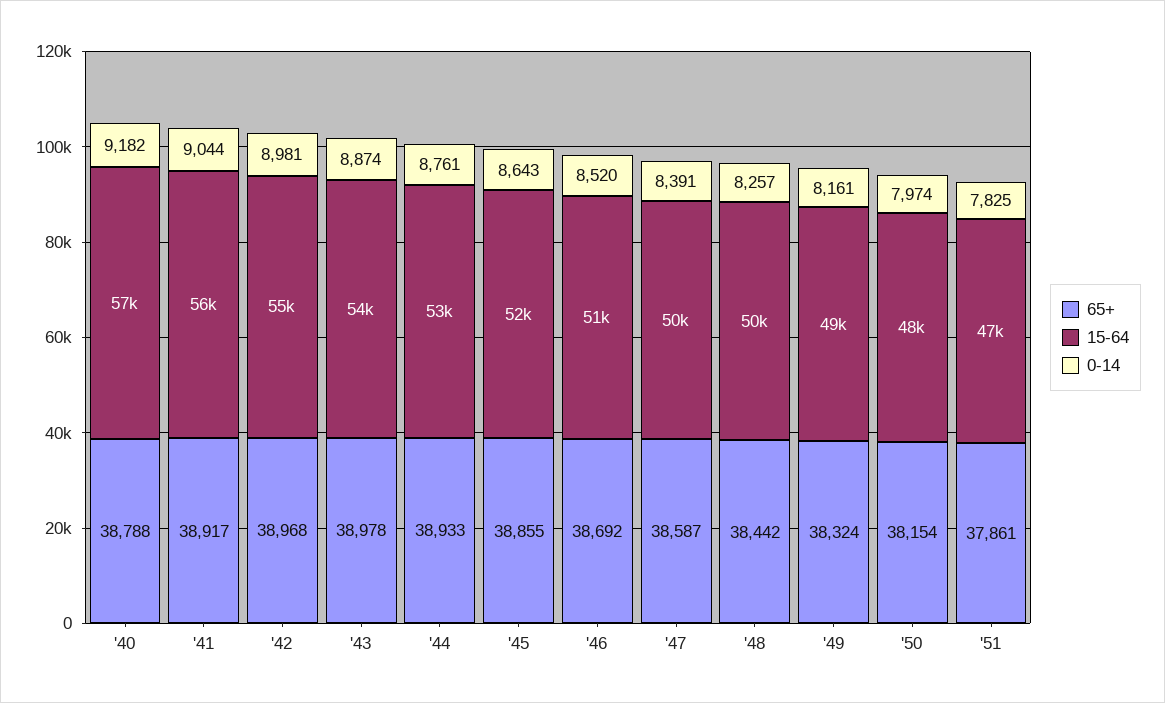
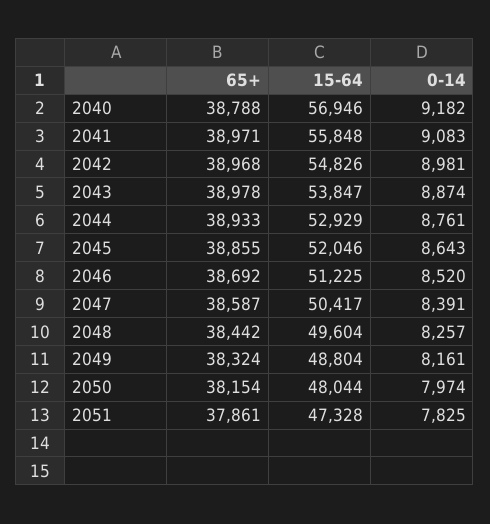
65+, '41: 38917 -> 38971
0-14, '41: 9044 -> 9083

